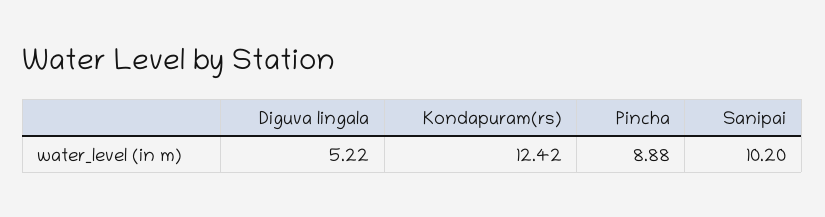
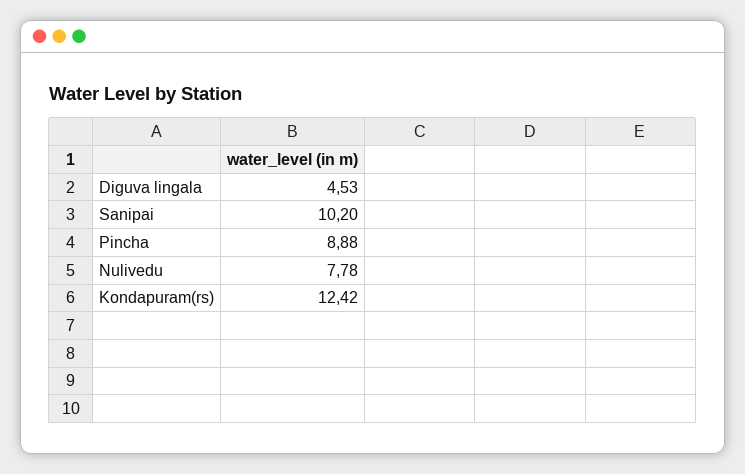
Diguva lingala: 5.22 -> 4.53
Nulivedu: none -> 7.78

